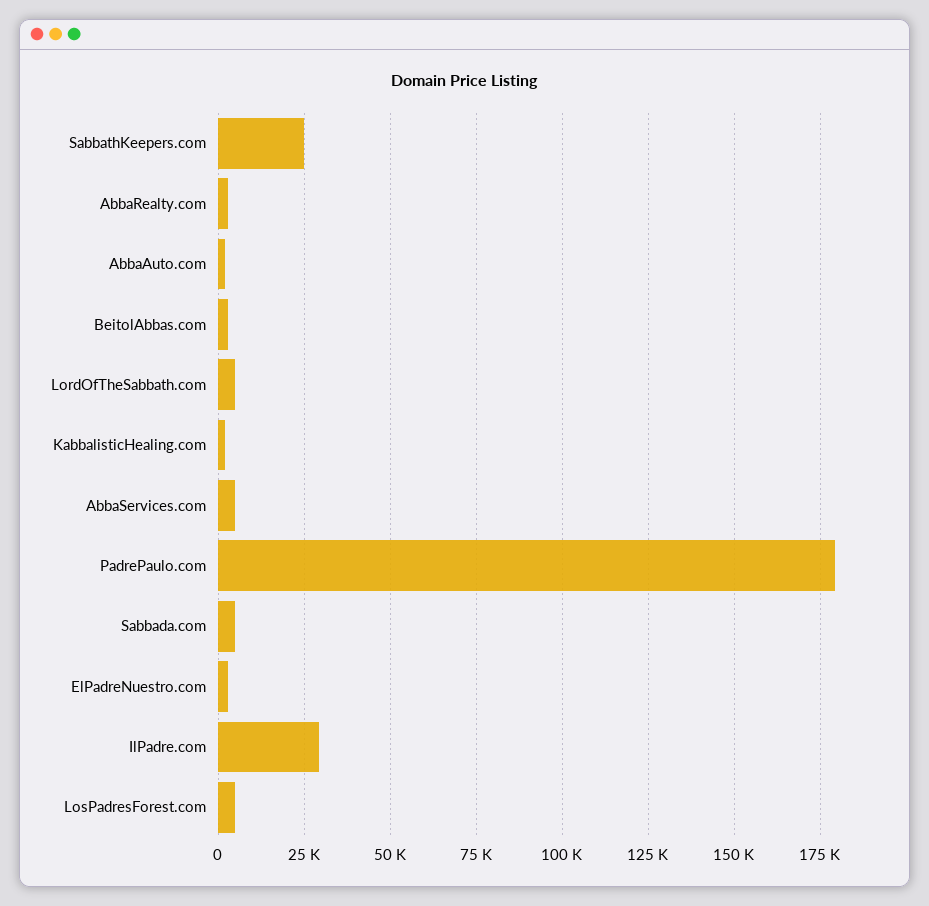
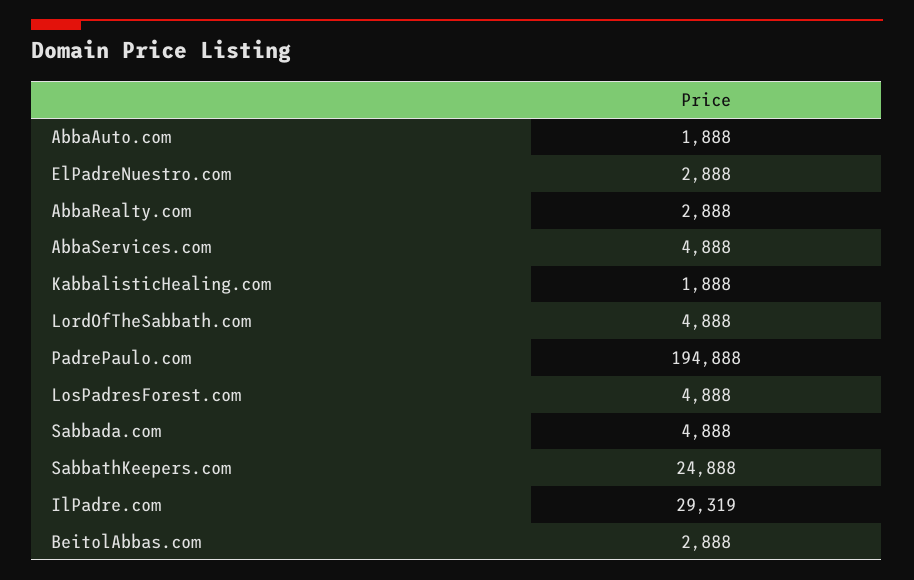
PadrePaulo.com: 180000 -> 194888

